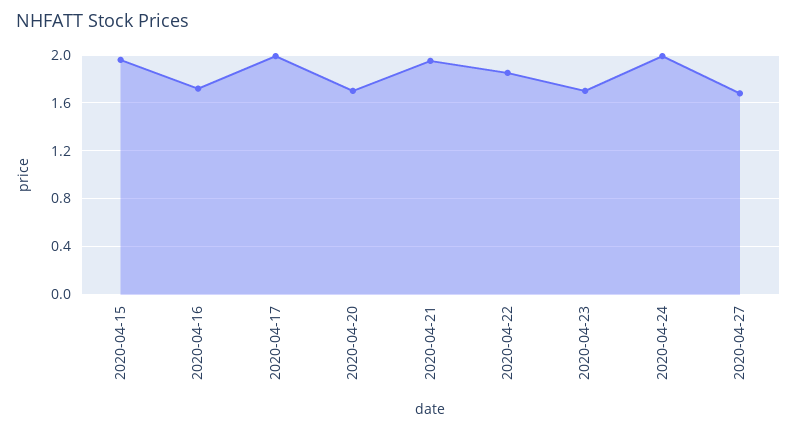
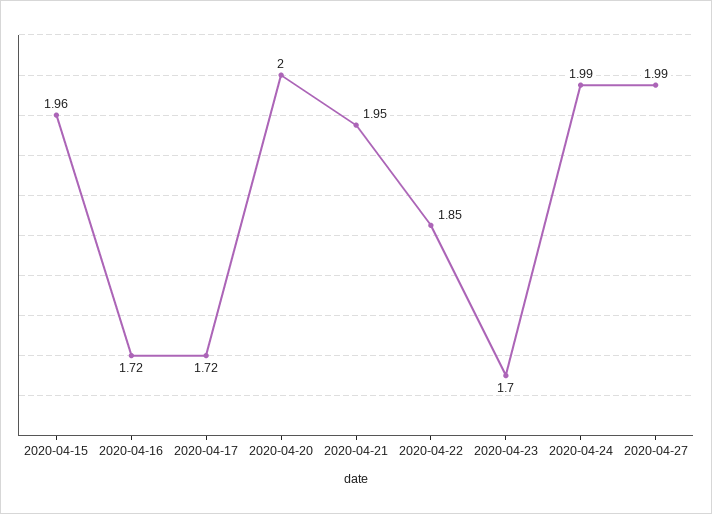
2020-04-17: 2 -> 1.72
2020-04-20: 1.7 -> 2
2020-04-27: 1.7 -> 1.99

